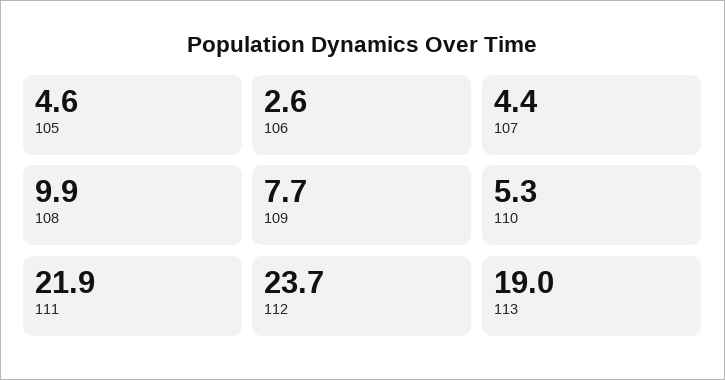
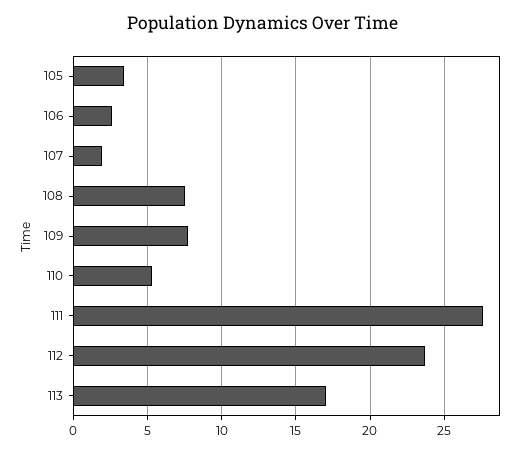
105: 4.6 -> 3.5
107: 4.4 -> 2
108: 9.9 -> 7.5
111: 21.9 -> 27.5
113: 19 -> 17

